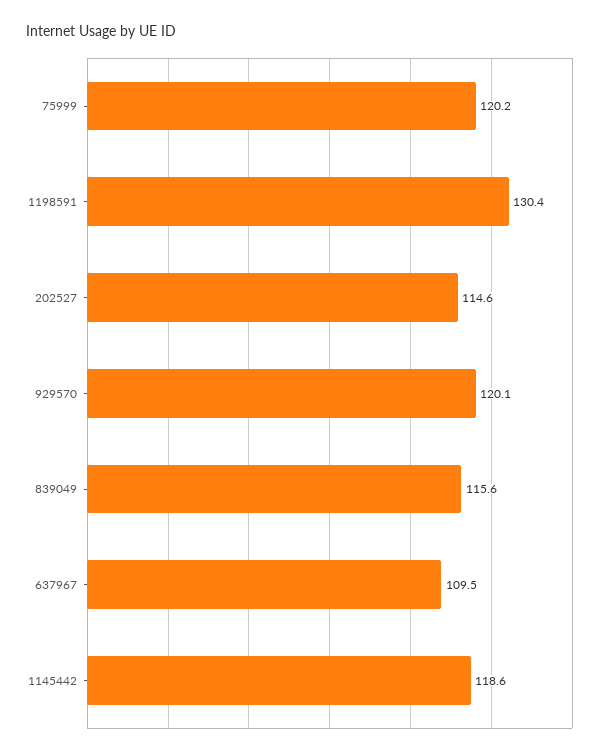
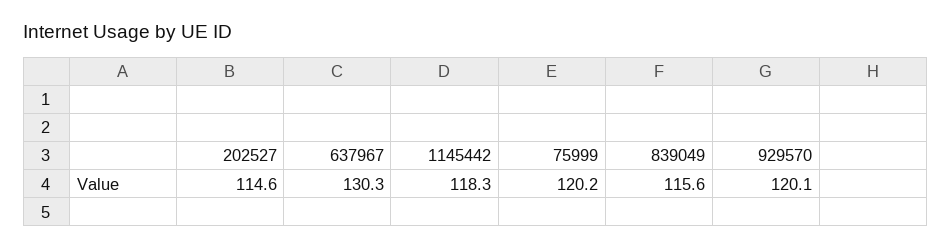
1198591: 130.4 -> none
637967: 109.5 -> 130.3
1145442: 118.6 -> 118.3

